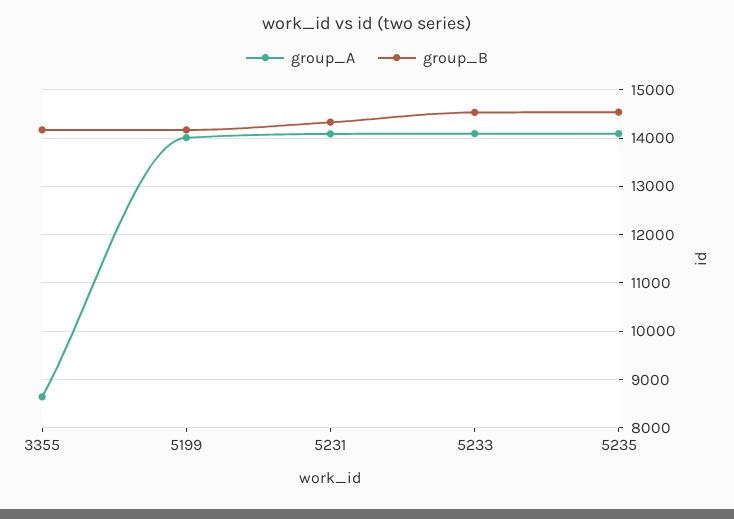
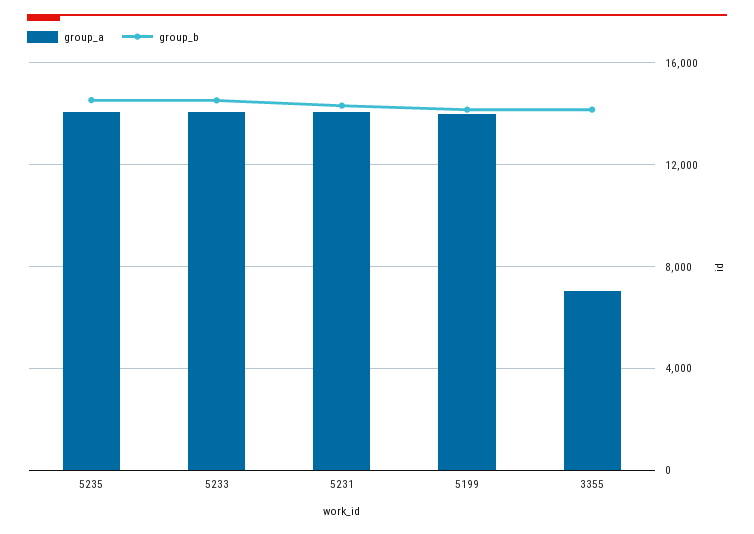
group_A, 3355: 8600 -> 7000

